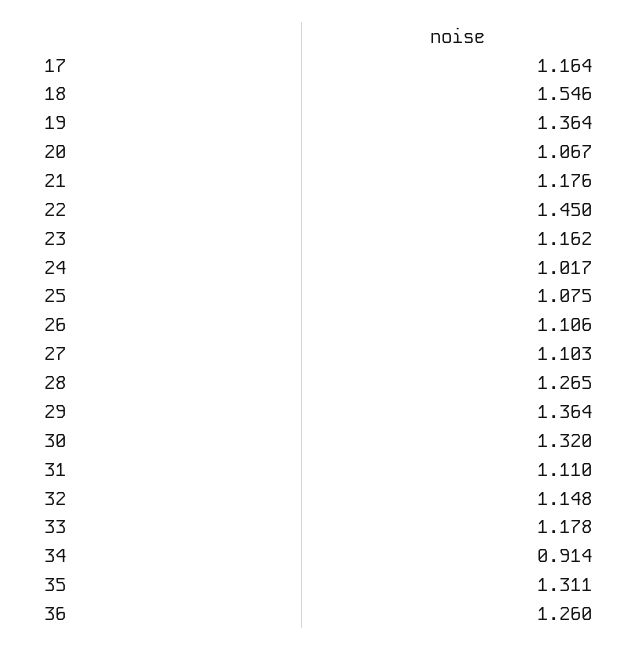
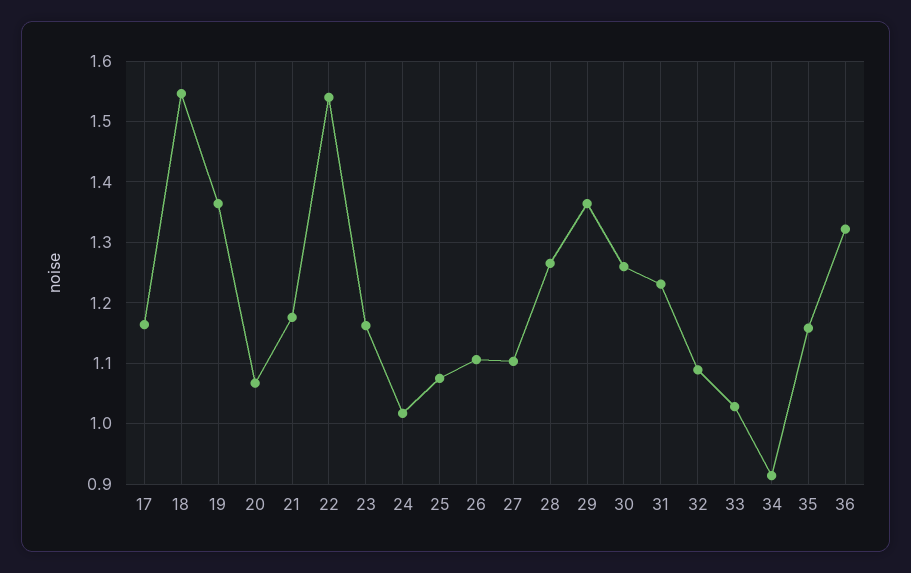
22: 1.45 -> 1.54
30: 1.32 -> 1.26
31: 1.11 -> 1.23
32: 1.148 -> 1.09
33: 1.178 -> 1.03
35: 1.311 -> 1.16
36: 1.26 -> 1.32

